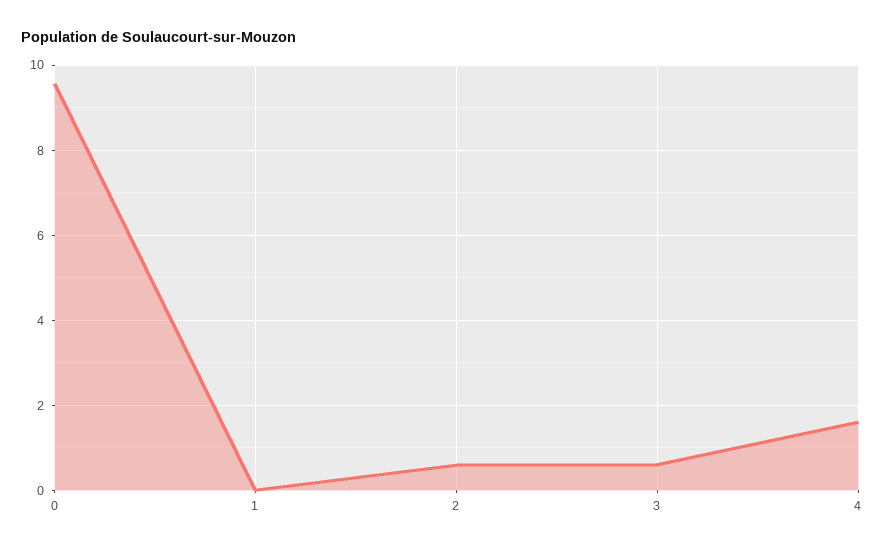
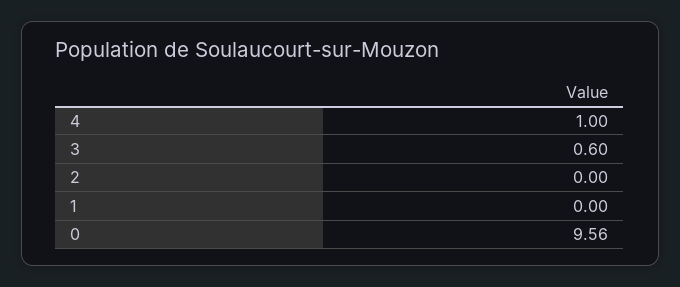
2: 0.6 -> 0
4: 1.6 -> 1

